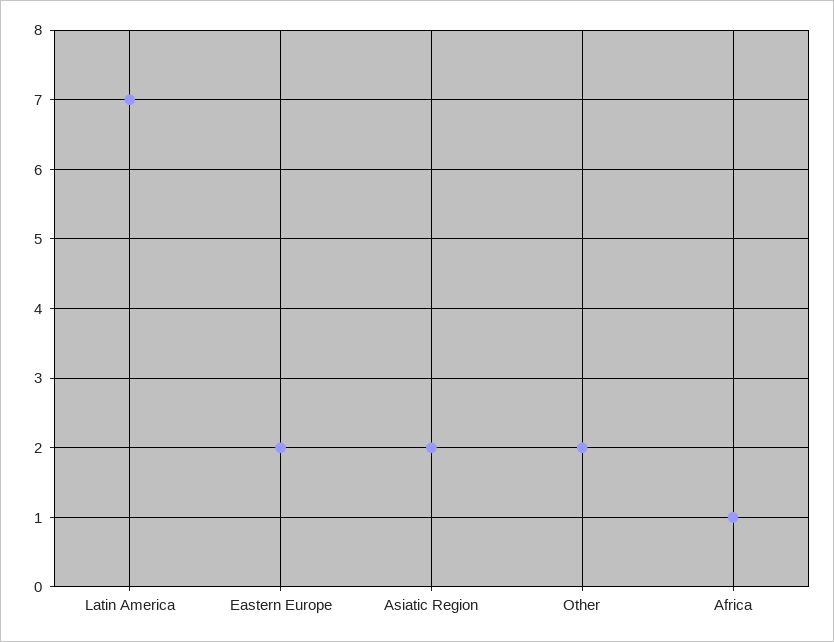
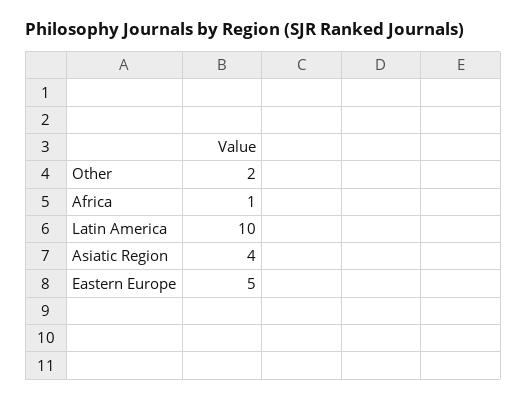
Latin America: 7 -> 10
Eastern Europe: 2 -> 5
Asiatic Region: 2 -> 4

